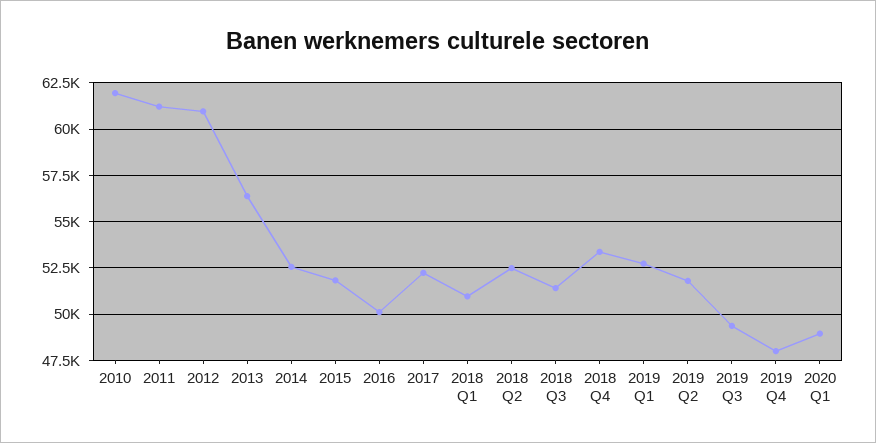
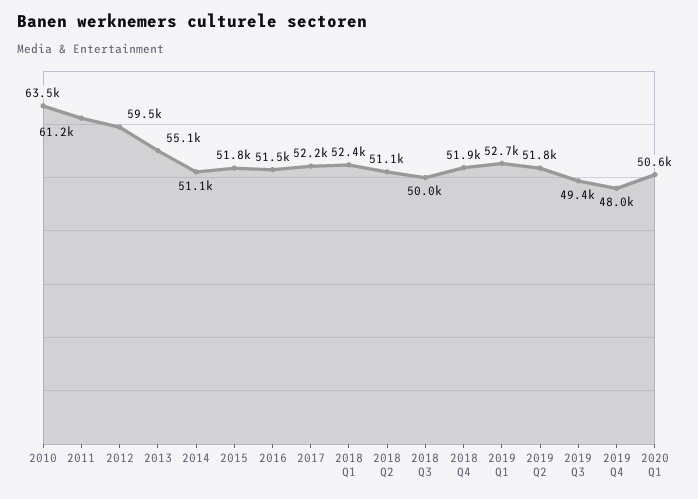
2010: 62000 -> 63500
2012: 61000 -> 59500
2013: 56500 -> 55100
2014: 52500 -> 51100
2016: 50000 -> 51500
2018 Q1: 51000 -> 52400
2018 Q2: 52500 -> 51100
2018 Q3: 51500 -> 50000
2018 Q4: 53500 -> 51900
2020 Q1: 49000 -> 50600

